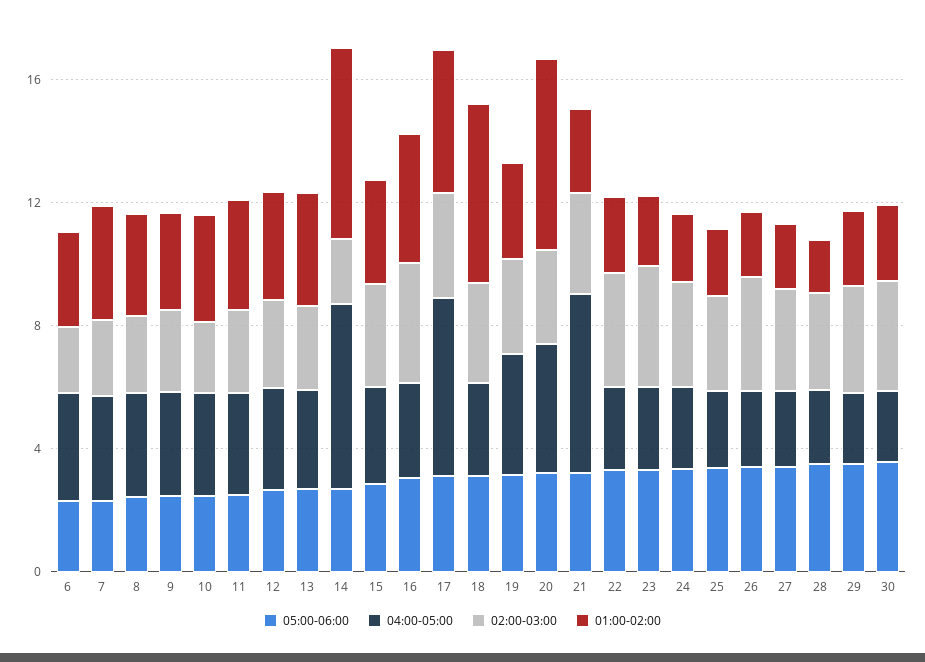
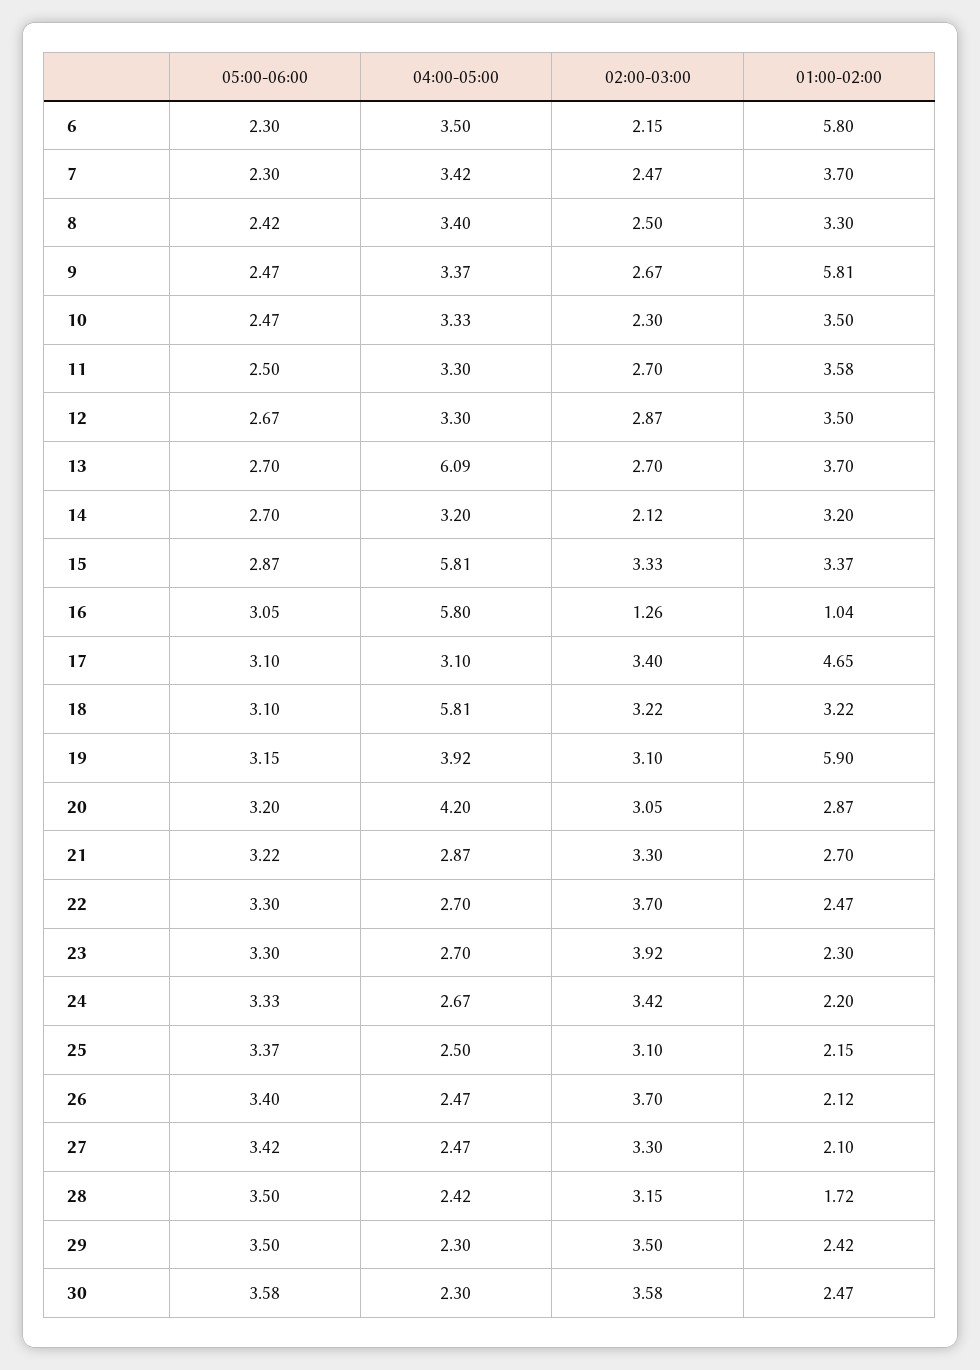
01:00-02:00, 6: 3 -> 5.8
01:00-02:00, 9: 3 -> 5.81
04:00-05:00, 13: 3 -> 6.09
04:00-05:00, 14: 6 -> 3.2
01:00-02:00, 14: 6 -> 3.2
04:00-05:00, 15: 3 -> 5.81
04:00-05:00, 16: 3 -> 5.8
02:00-03:00, 16: 4 -> 1.26
01:00-02:00, 16: 4 -> 1.04
04:00-05:00, 17: 6 -> 3.1
04:00-05:00, 18: 3 -> 5.81
01:00-02:00, 18: 6 -> 3.22
01:00-02:00, 19: 3 -> 5.9
01:00-02:00, 20: 6 -> 2.87
04:00-05:00, 21: 6 -> 2.87

